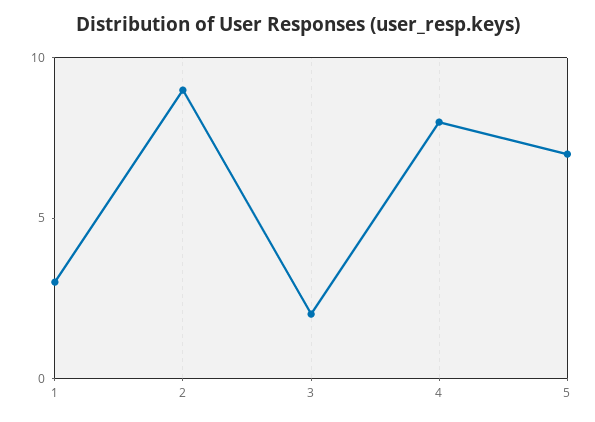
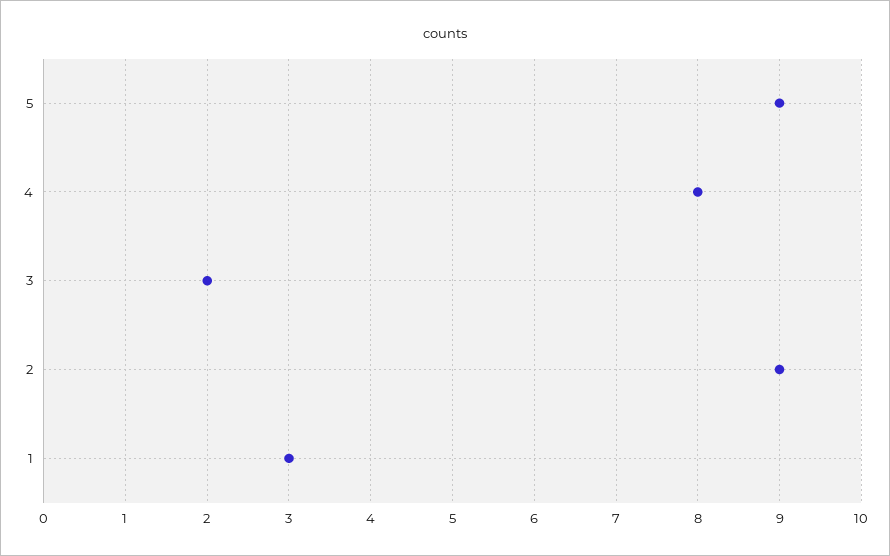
5: 7 -> 9

